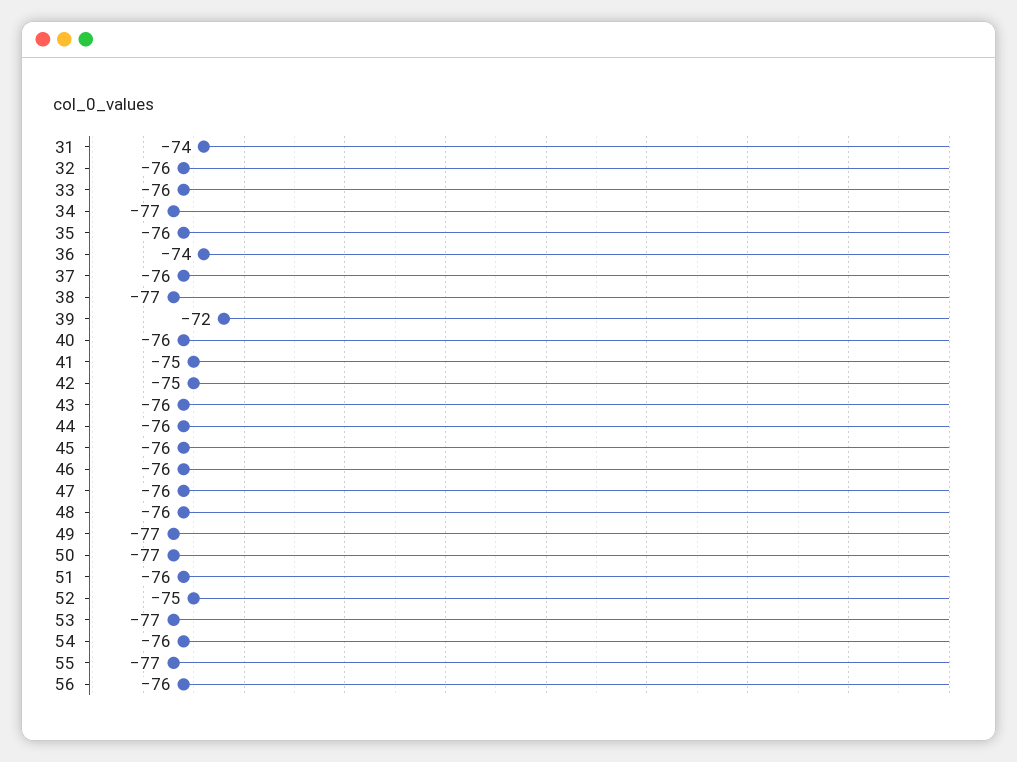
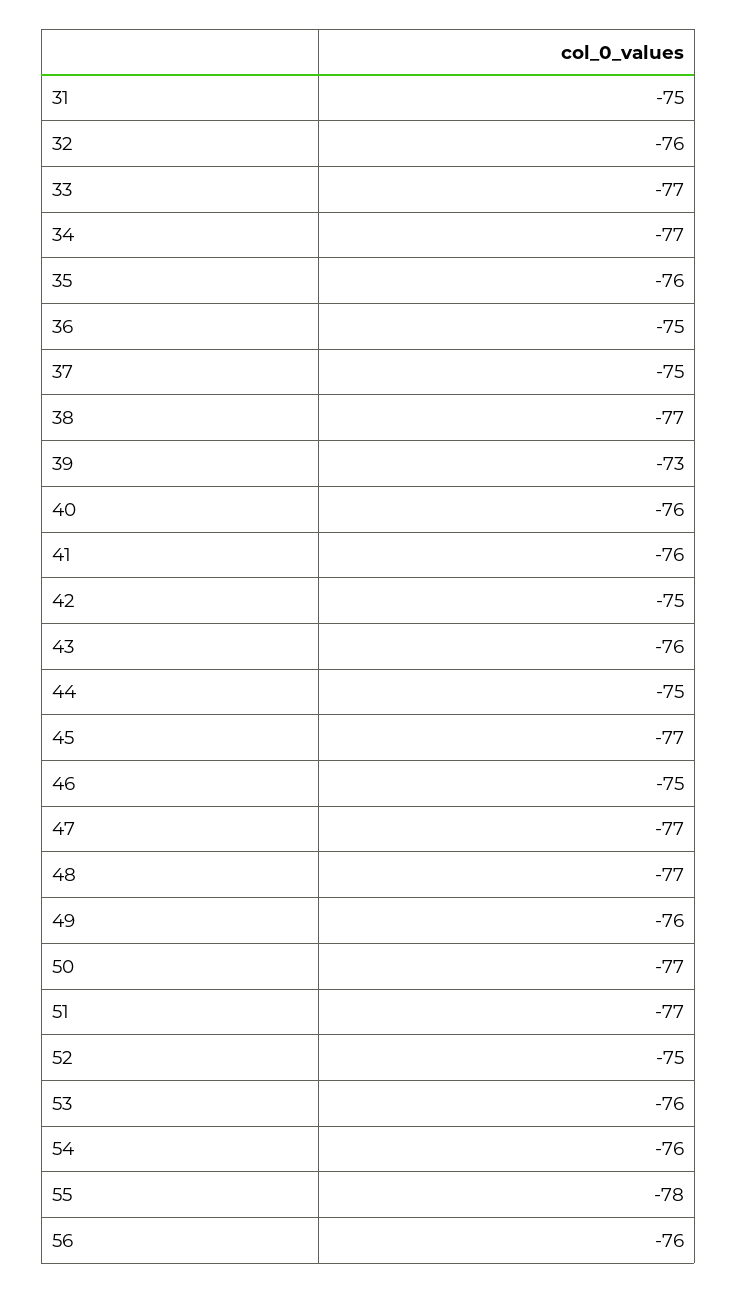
31: -74 -> -75
33: -76 -> -77
36: -74 -> -75
37: -76 -> -75
39: -72 -> -73
41: -75 -> -76
44: -76 -> -75
45: -76 -> -77
46: -76 -> -75
47: -76 -> -77
48: -76 -> -77
49: -77 -> -76
51: -76 -> -77
53: -77 -> -76
55: -77 -> -78

